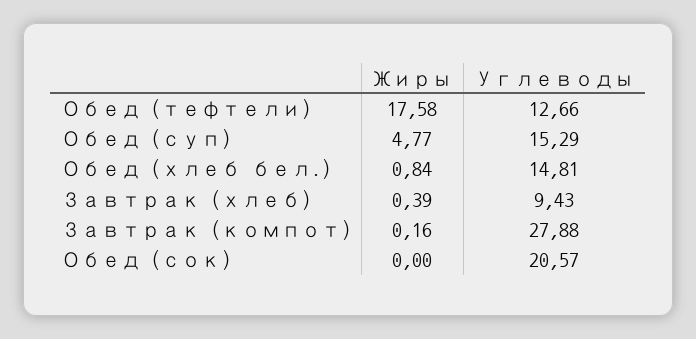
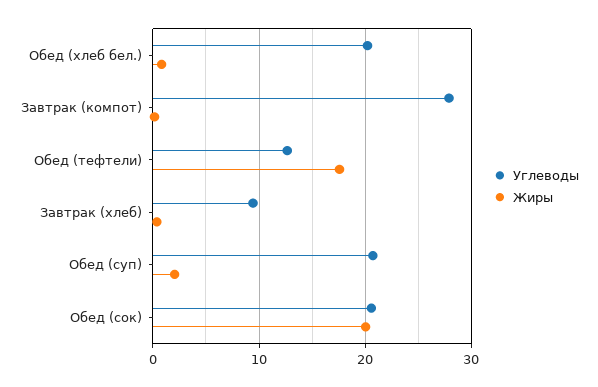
Жиры, Обед (суп): 4.77 -> 2
Углеводы, Обед (суп): 15.29 -> 21
Углеводы, Обед (хлеб бел.): 14.81 -> 20
Жиры, Обед (сок): 0 -> 20

